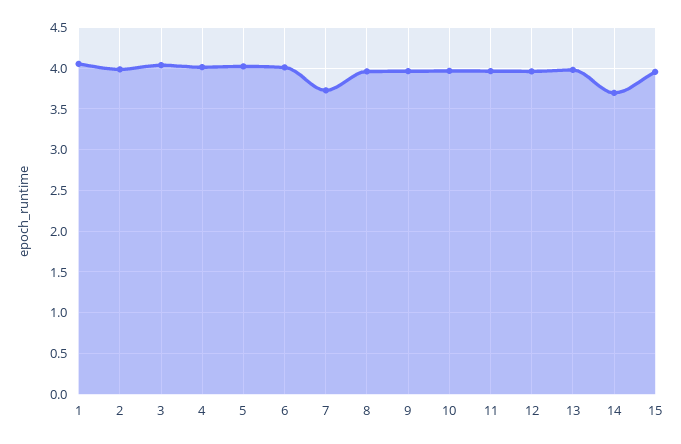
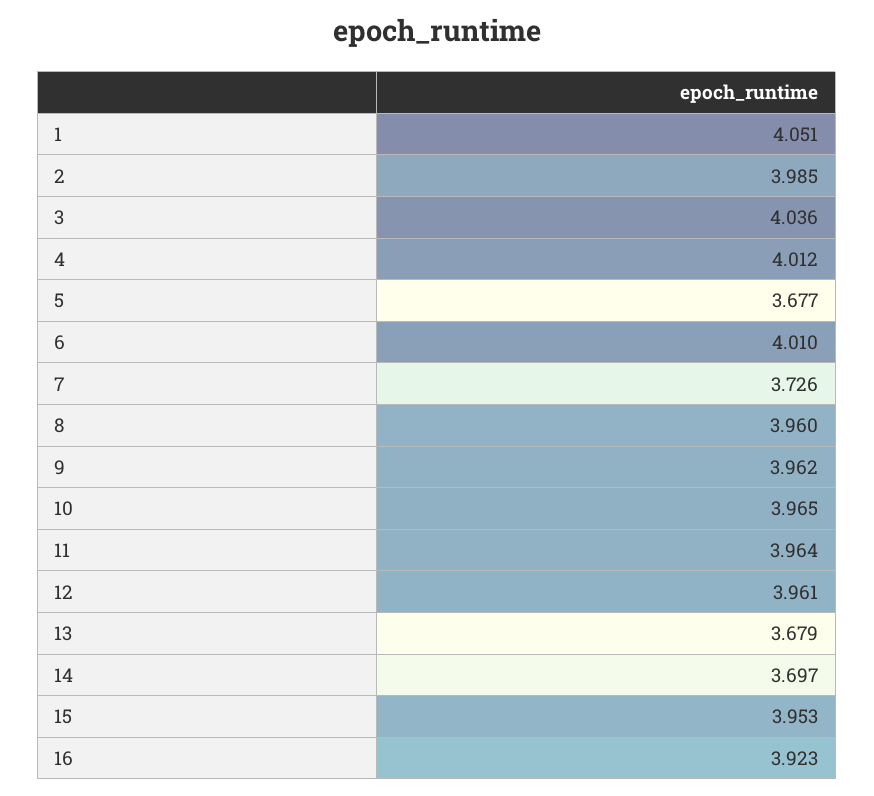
5: 4 -> 3.677
13: 4 -> 3.679
16: none -> 3.923

